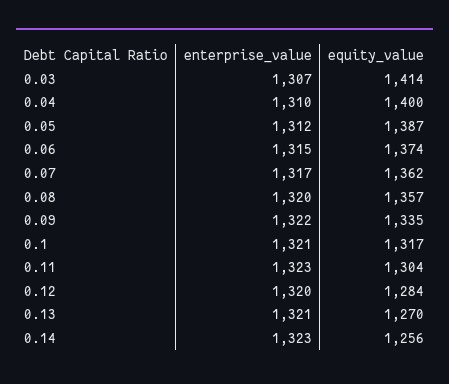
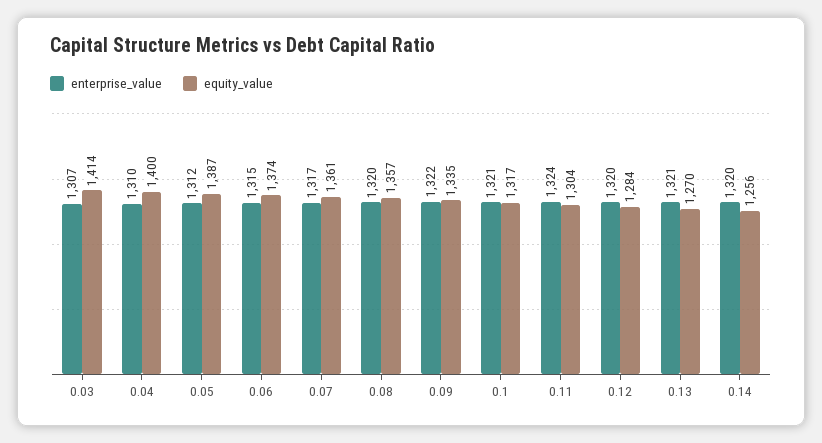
equity_value, 0.07: 1362 -> 1361
enterprise_value, 0.11: 1323 -> 1324
enterprise_value, 0.14: 1323 -> 1320

